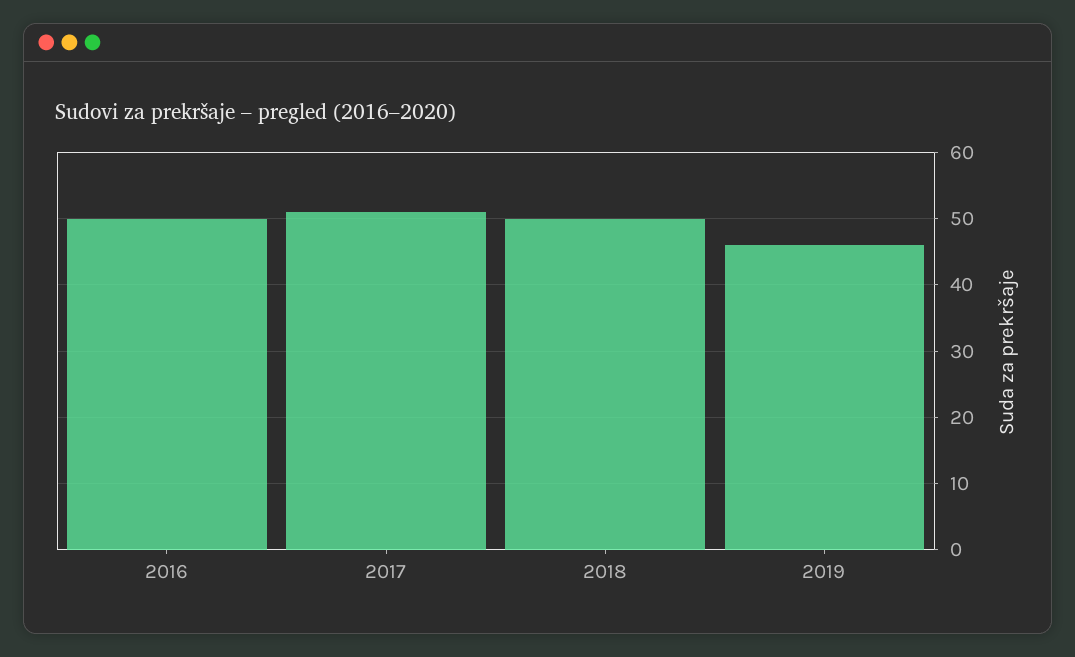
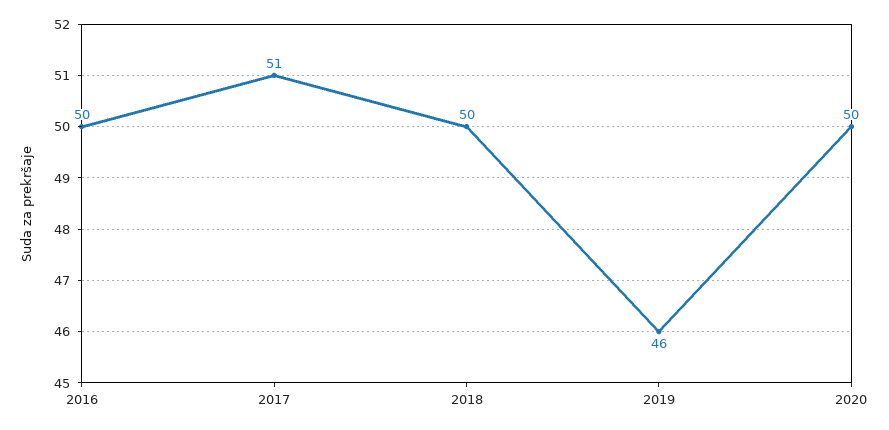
2020: none -> 50

